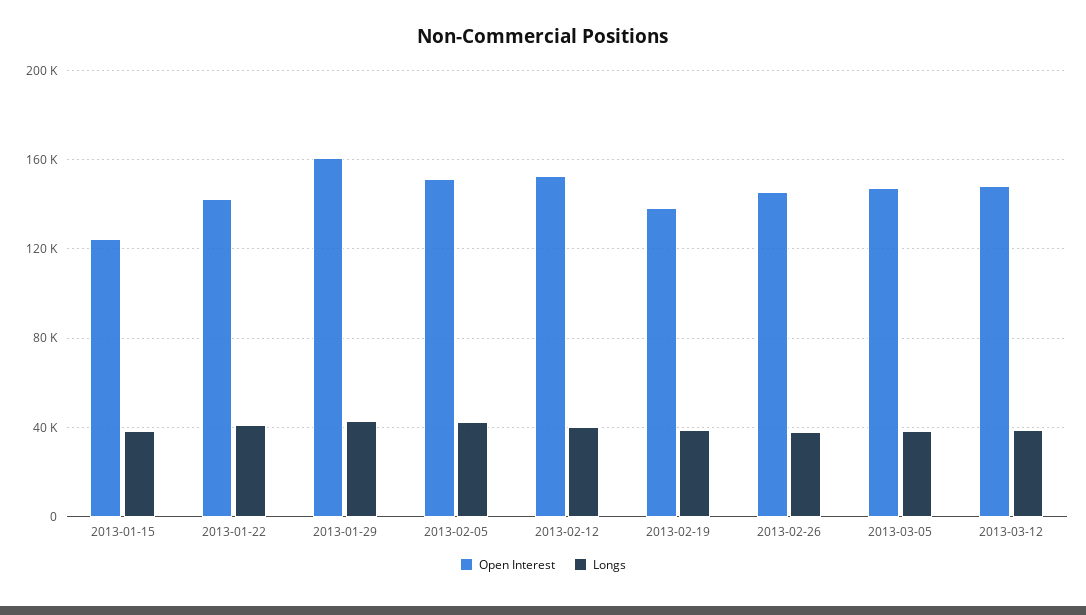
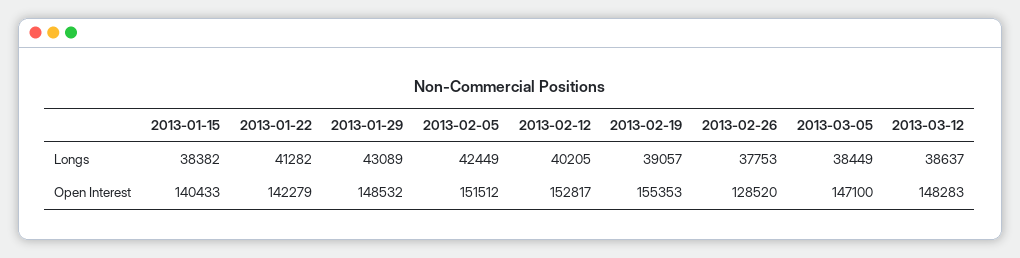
Open Interest, 2013-01-15: 125000 -> 140433
Open Interest, 2013-01-29: 160000 -> 148532
Open Interest, 2013-02-19: 140000 -> 155353
Open Interest, 2013-02-26: 145000 -> 128520

